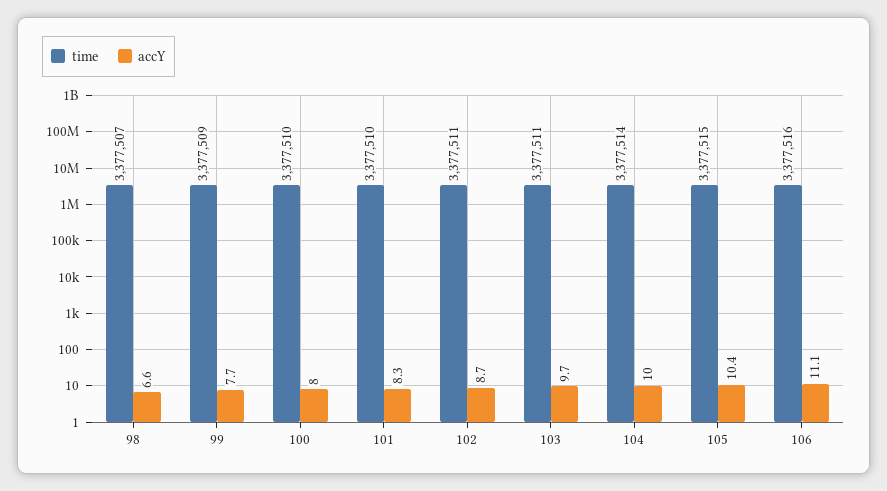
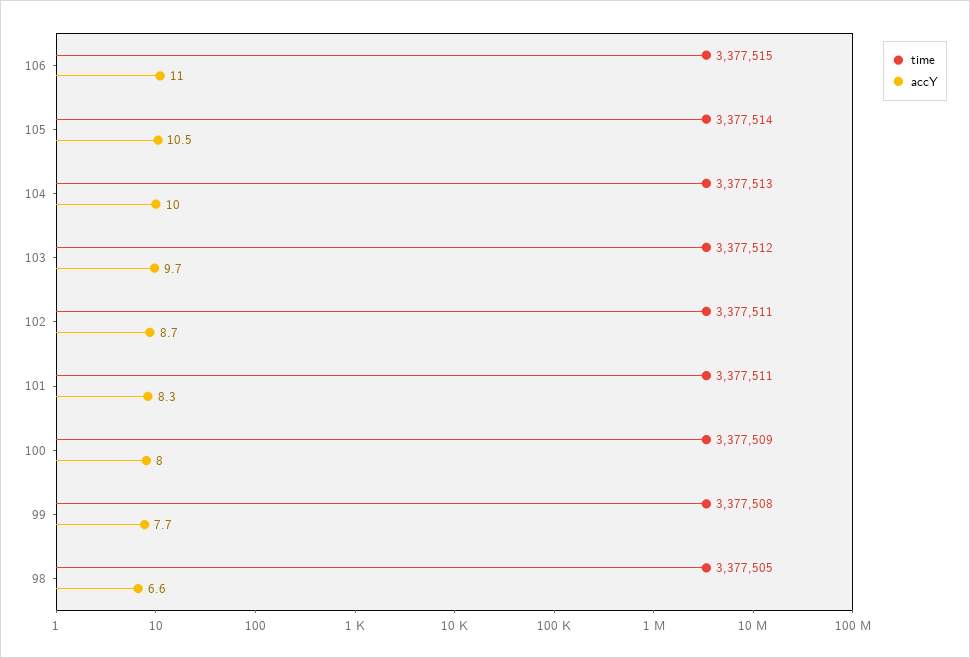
time, 98: 3377507 -> 3377505
time, 99: 3377509 -> 3377508
time, 100: 3377510 -> 3377509
time, 101: 3377510 -> 3377511
time, 103: 3377511 -> 3377512
time, 104: 3377514 -> 3377513
time, 105: 3377515 -> 3377514
accY, 105: 10.4 -> 10.5
time, 106: 3377516 -> 3377515
accY, 106: 11.1 -> 11

